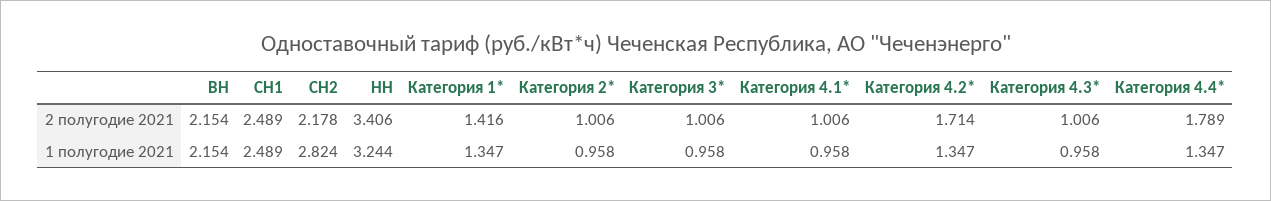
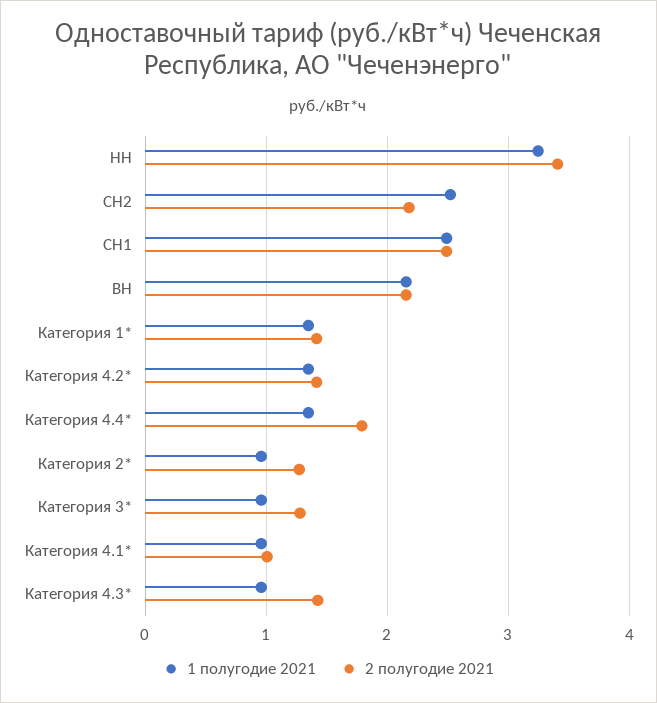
2 полугодие 2021, Категория 2*: 1.006 -> 1.3
2 полугодие 2021, Категория 3*: 1.006 -> 1.3
2 полугодие 2021, Категория 4.2*: 1.714 -> 1.4
2 полугодие 2021, Категория 4.3*: 1.006 -> 1.4
1 полугодие 2021, СН2: 2.824 -> 2.5

